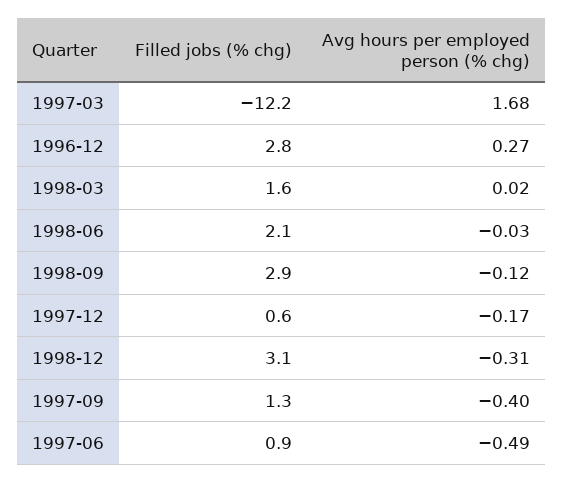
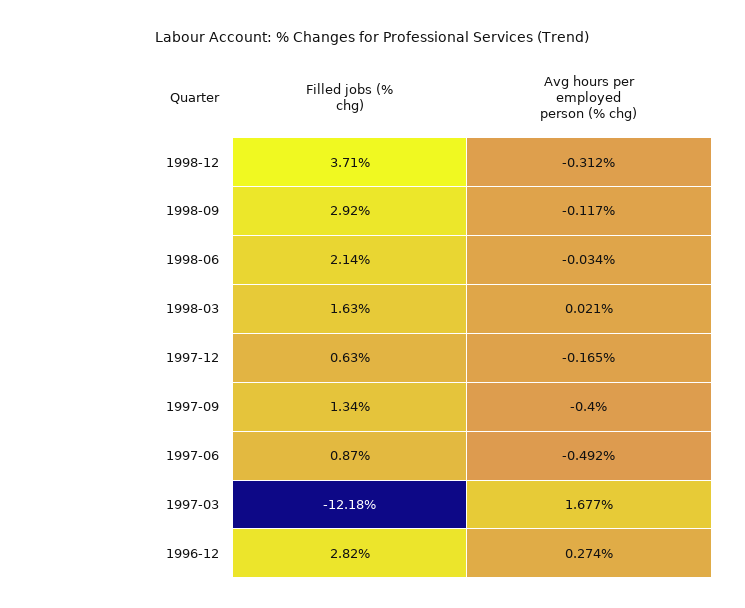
Filled jobs (% chg), 1998-12: 3.1 -> 3.71

